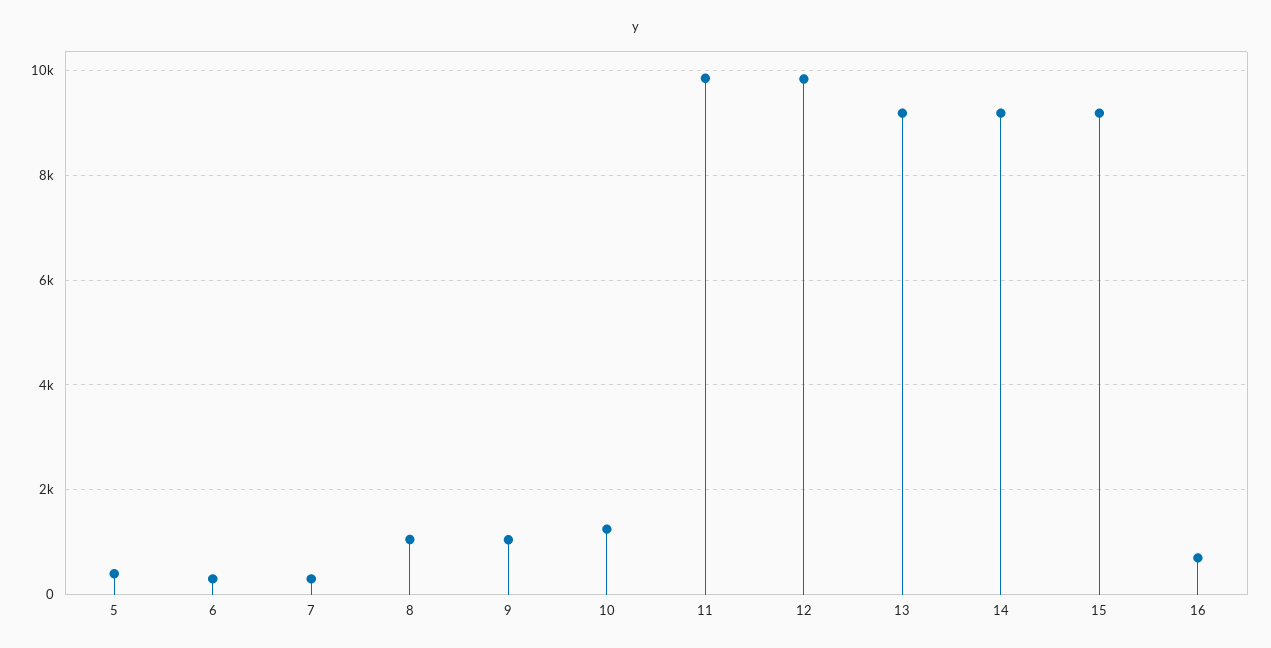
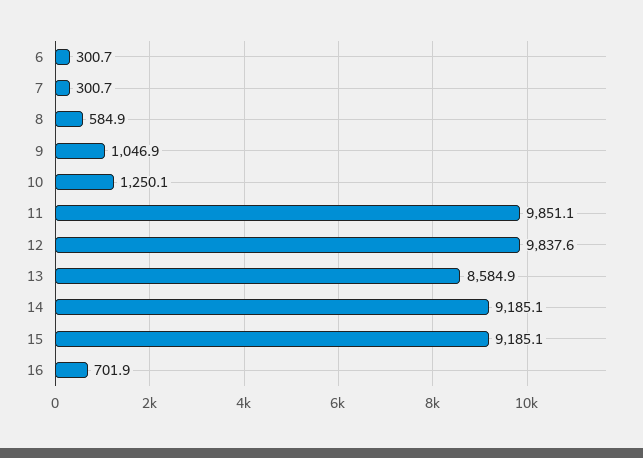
5: 400 -> none
8: 1000 -> 584.9
13: 9200 -> 8584.9

